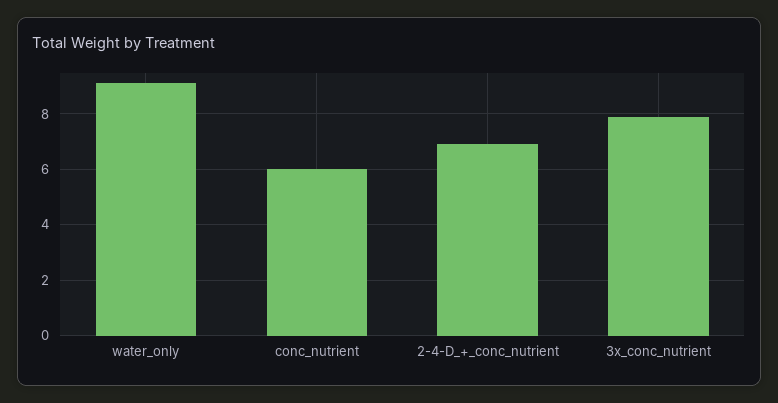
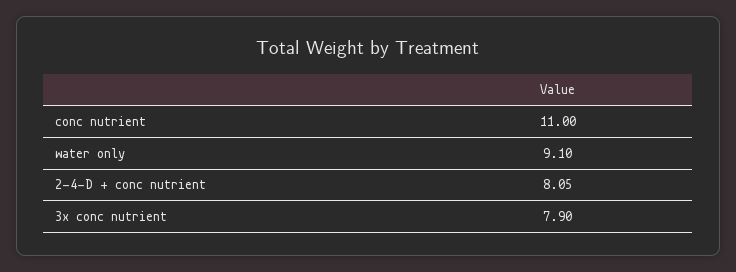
conc_nutrient: 6 -> 11
2-4-D_+_conc_nutrient: 7 -> 8.05

